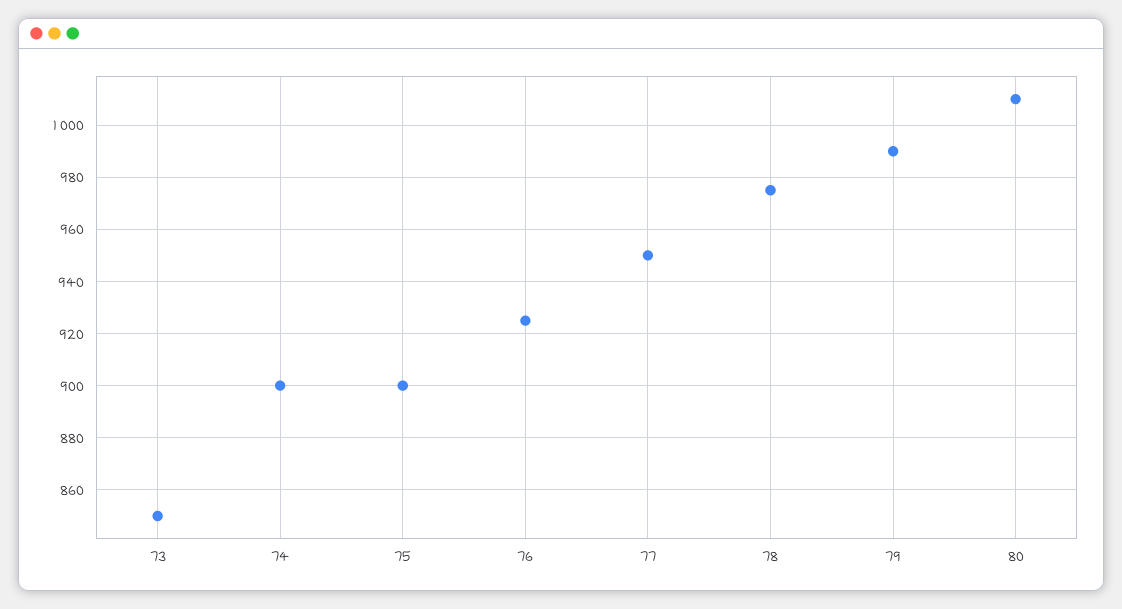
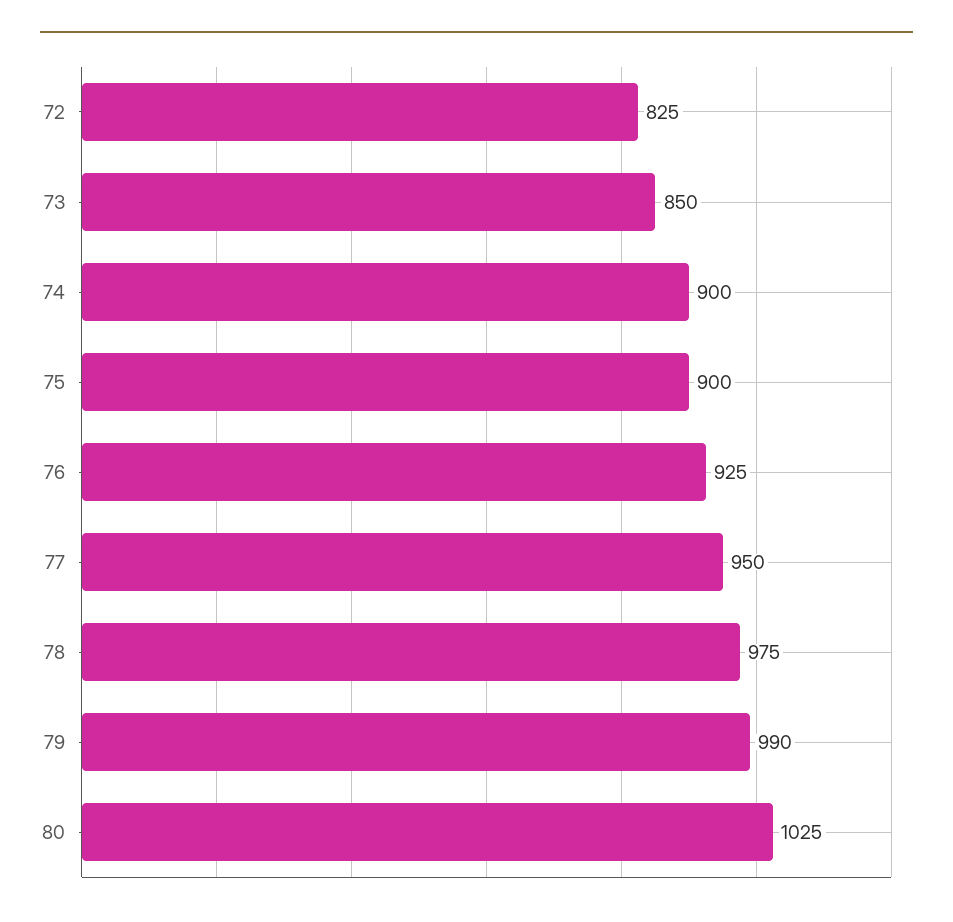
80: 1010 -> 1025
72: none -> 825

